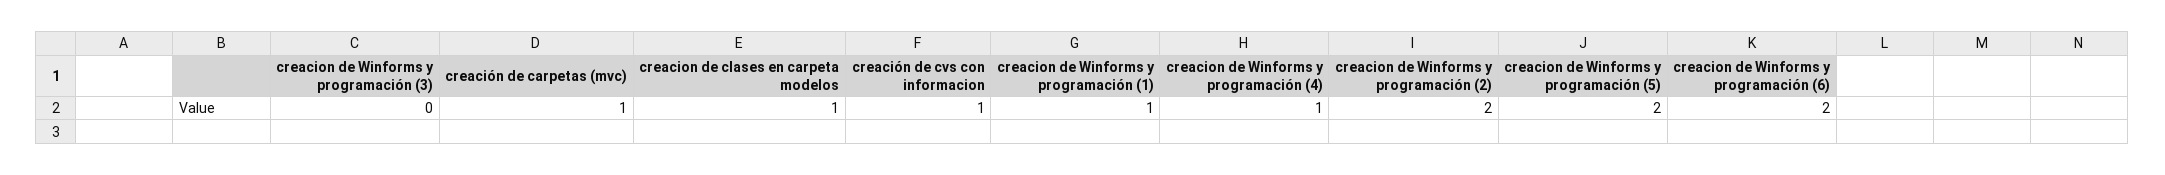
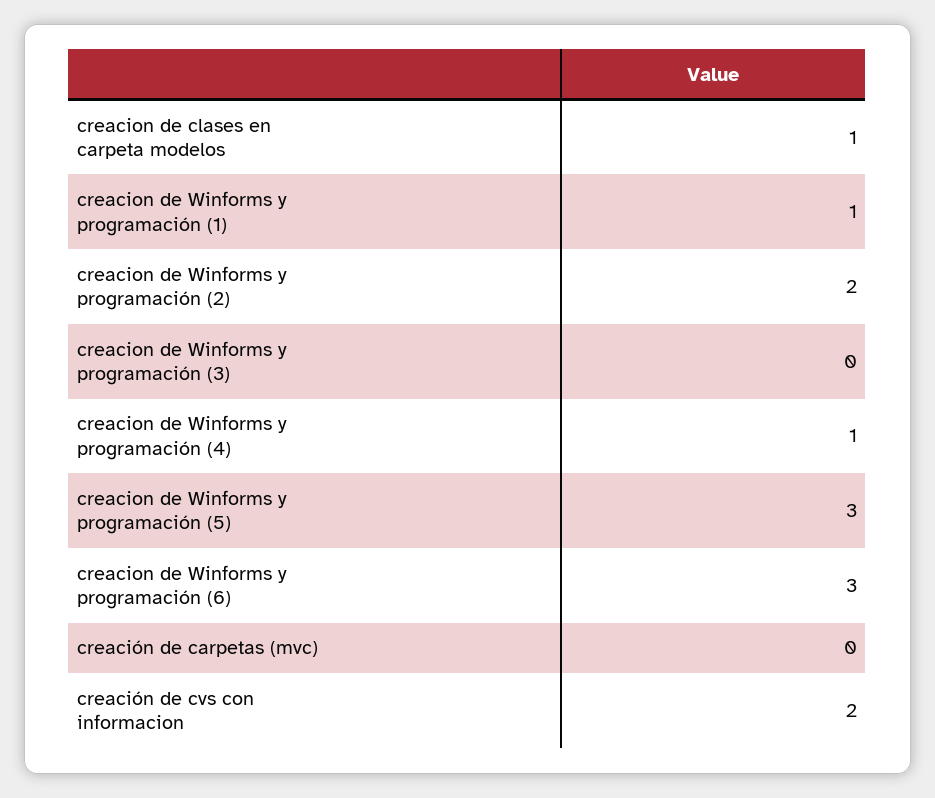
creación de carpetas (mvc): 1 -> 0
creación de cvs con informacion: 1 -> 2
creacion de Winforms y programación (5): 2 -> 3
creacion de Winforms y programación (6): 2 -> 3

